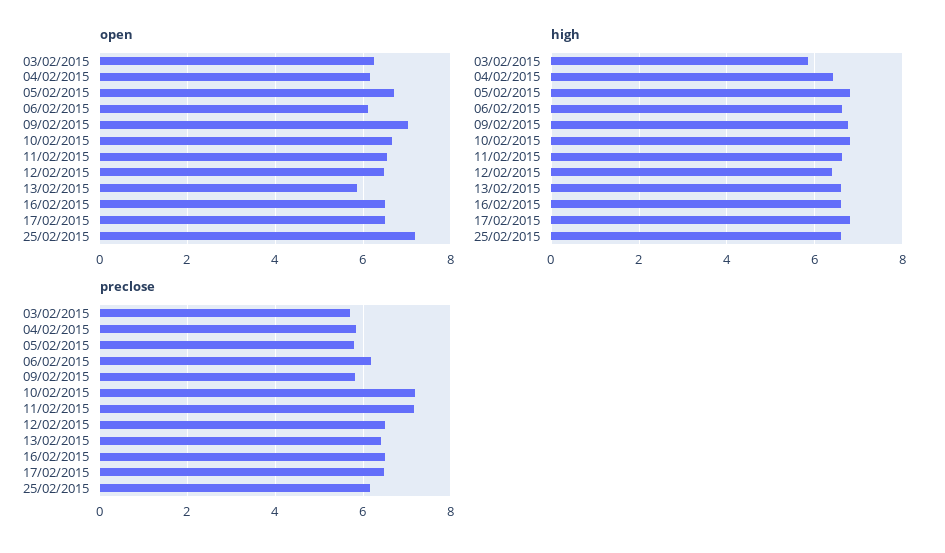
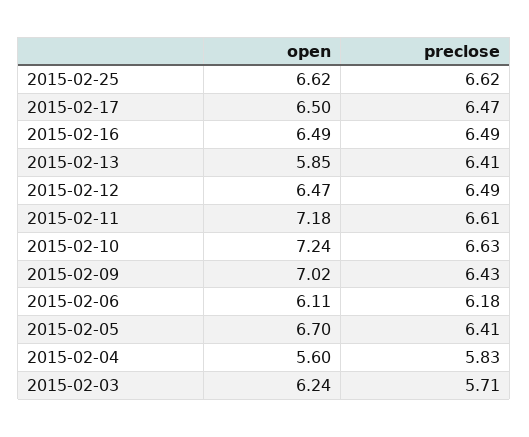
open, 04/02/2015: 6.2 -> 5.6
open, 10/02/2015: 6.6 -> 7.24
open, 11/02/2015: 6.6 -> 7.18
open, 25/02/2015: 7.2 -> 6.62
high, 03/02/2015: 5.8 -> none
high, 04/02/2015: 6.4 -> none
high, 05/02/2015: 6.8 -> none
high, 06/02/2015: 6.6 -> none
high, 09/02/2015: 6.8 -> none
high, 10/02/2015: 6.8 -> none
high, 11/02/2015: 6.6 -> none
high, 12/02/2015: 6.4 -> none
high, 13/02/2015: 6.6 -> none
high, 16/02/2015: 6.6 -> none
high, 17/02/2015: 6.8 -> none
high, 25/02/2015: 6.6 -> none
preclose, 05/02/2015: 5.8 -> 6.41
preclose, 09/02/2015: 5.8 -> 6.43
preclose, 10/02/2015: 7.2 -> 6.63
preclose, 11/02/2015: 7.2 -> 6.61
preclose, 25/02/2015: 6.2 -> 6.62

